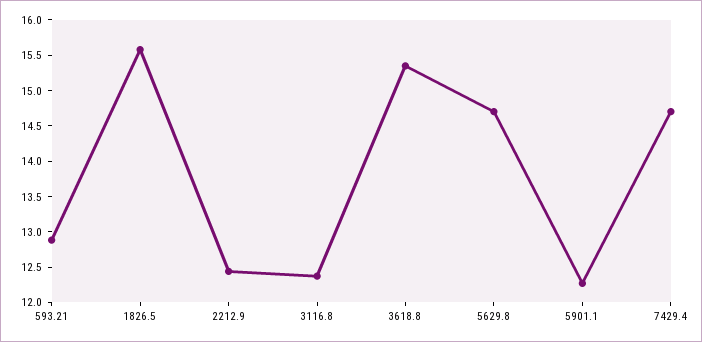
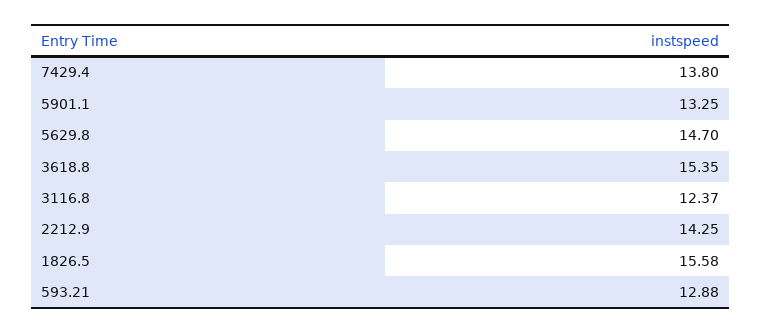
2212.9: 12.5 -> 14.25
5901.1: 12.25 -> 13.25
7429.4: 14.75 -> 13.8

